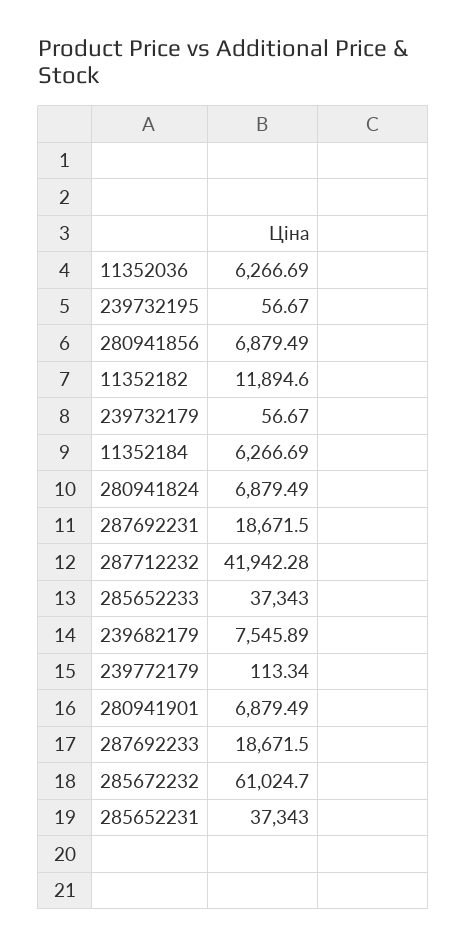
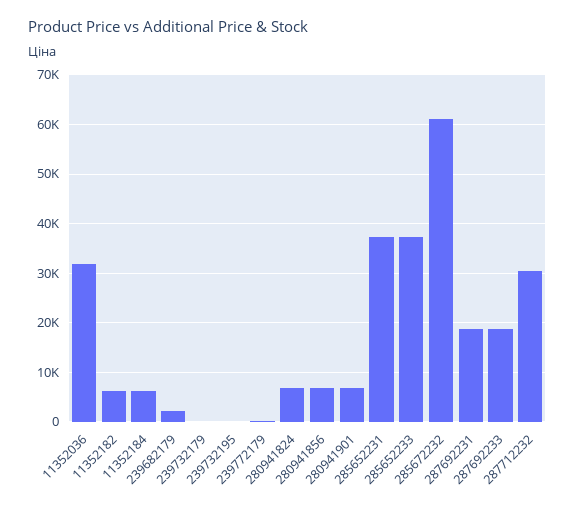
11352036: 6266.69 -> 32000
11352182: 11894.6 -> 6000
287712232: 41942.28 -> 30000
239682179: 7545.89 -> 2000

